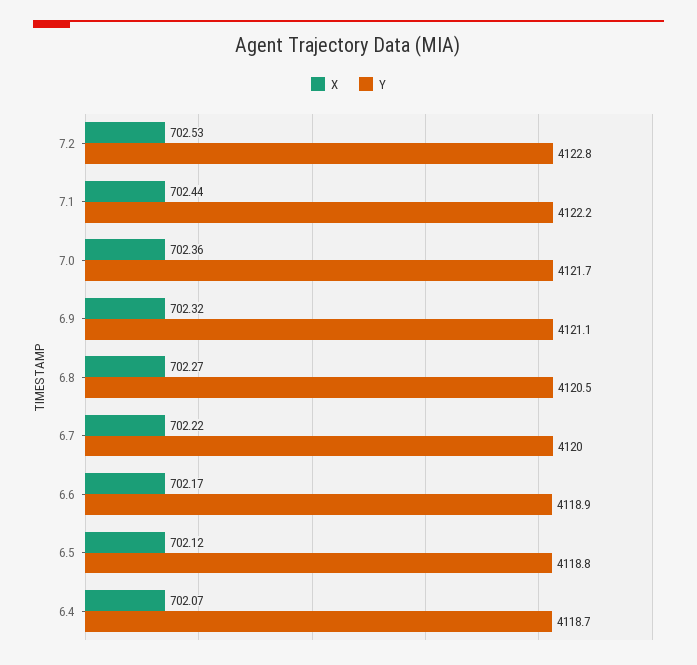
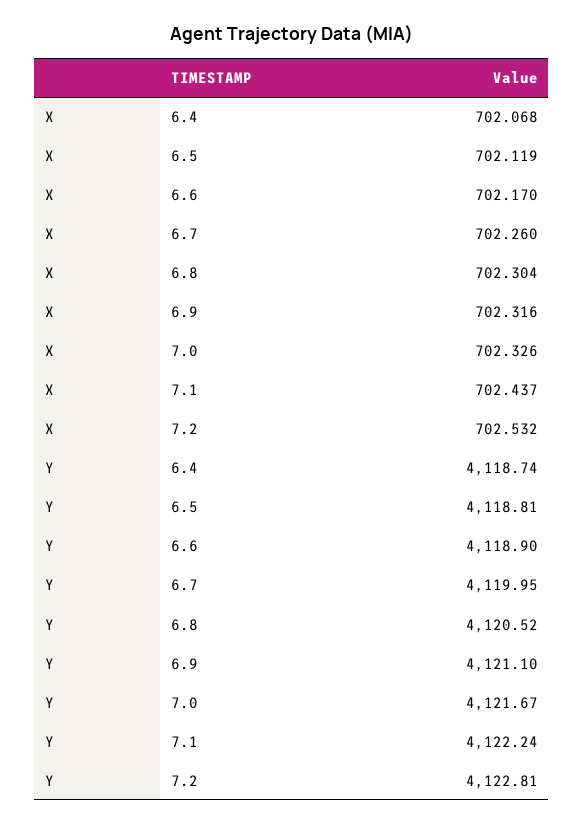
X, 7.0: 702.36 -> 702.326
X, 6.8: 702.27 -> 702.304
X, 6.7: 702.22 -> 702.26

